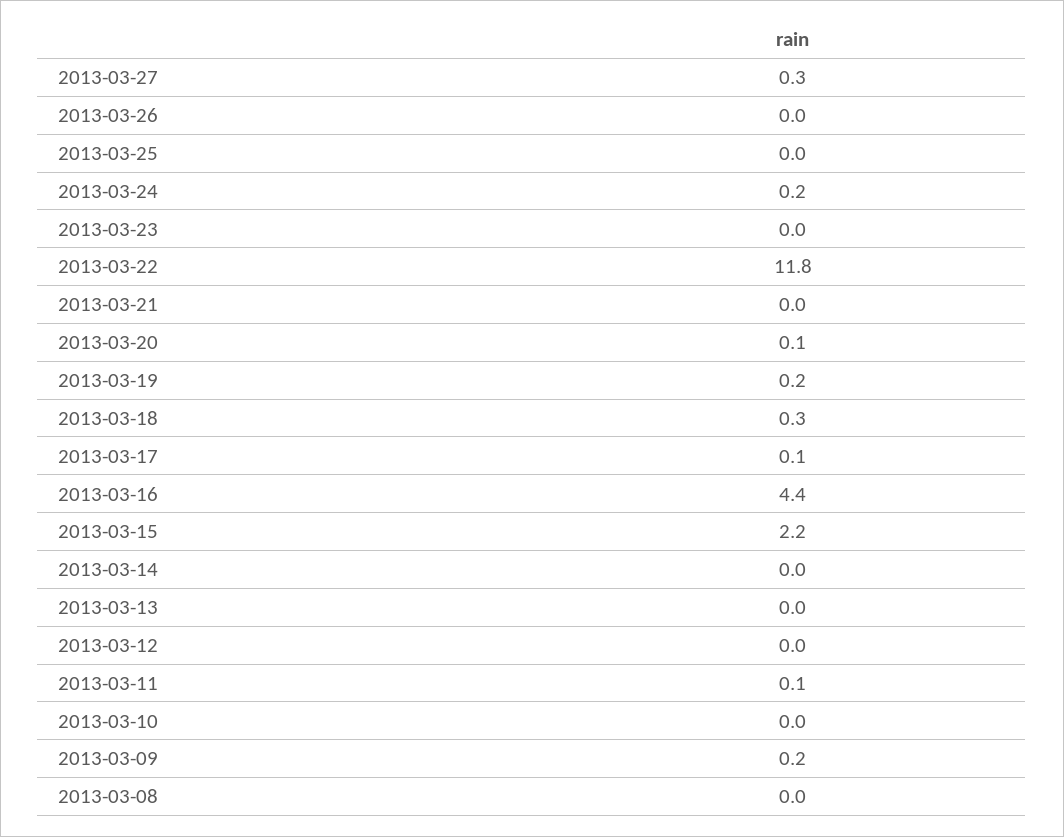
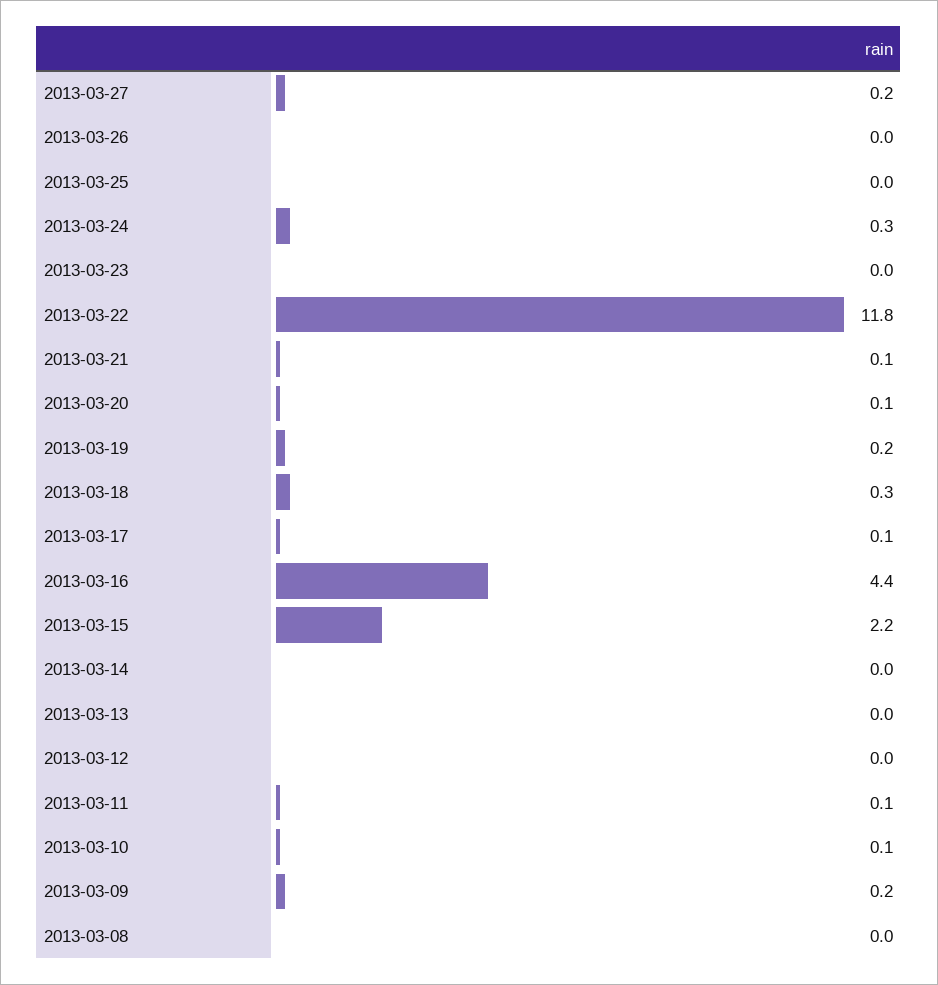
2013-03-27: 0.3 -> 0.2
2013-03-24: 0.2 -> 0.3
2013-03-21: 0 -> 0.1
2013-03-10: 0 -> 0.1

